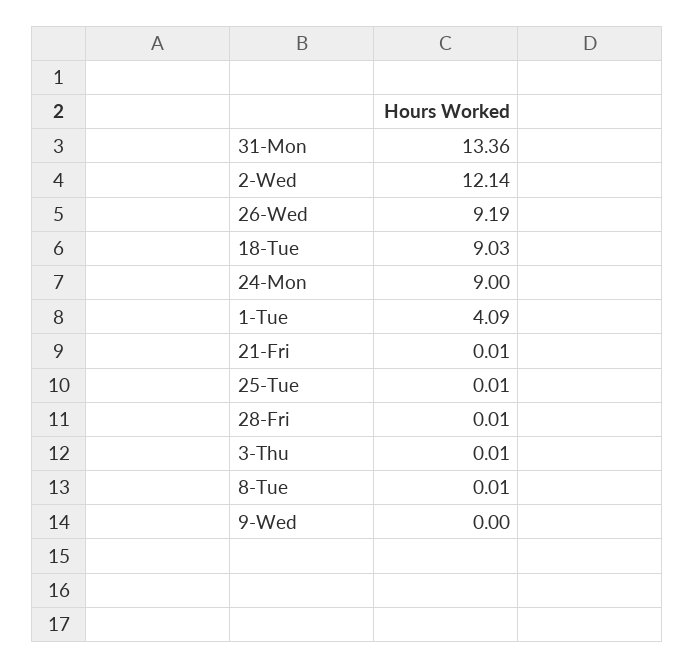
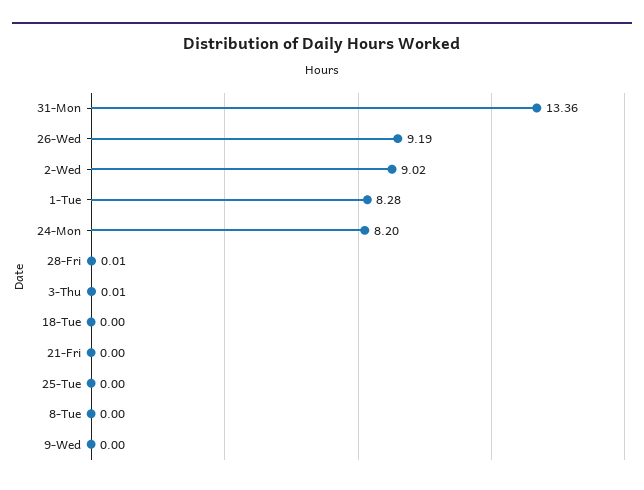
2-Wed: 12.14 -> 9.02
18-Tue: 9.03 -> 0
24-Mon: 9 -> 8.2
1-Tue: 4.09 -> 8.28
21-Fri: 0.01 -> 0
25-Tue: 0.01 -> 0
8-Tue: 0.01 -> 0

